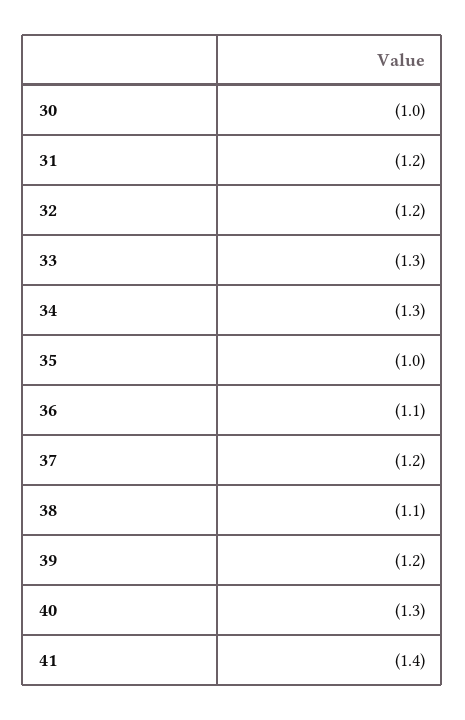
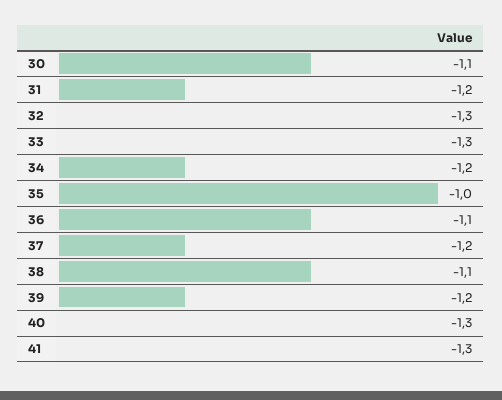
30: -1 -> -1.1
32: -1.2 -> -1.3
34: -1.3 -> -1.2
41: -1.4 -> -1.3

